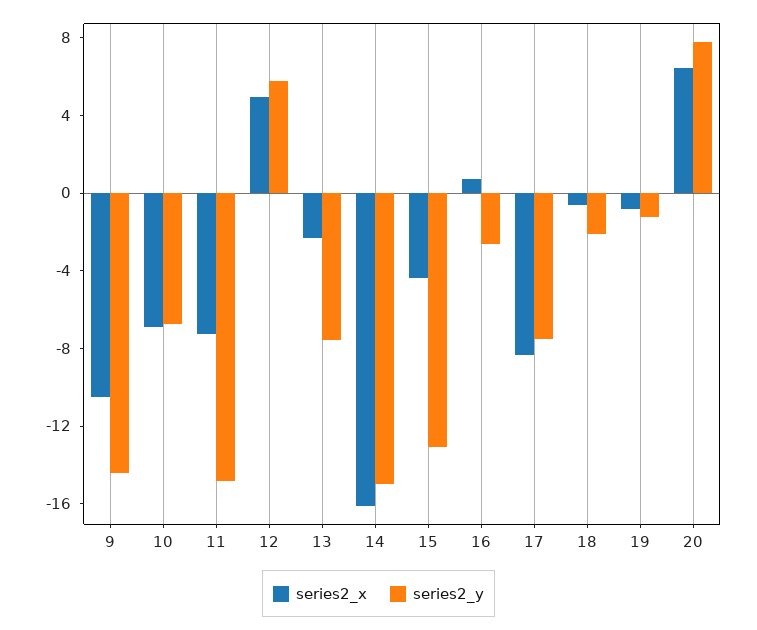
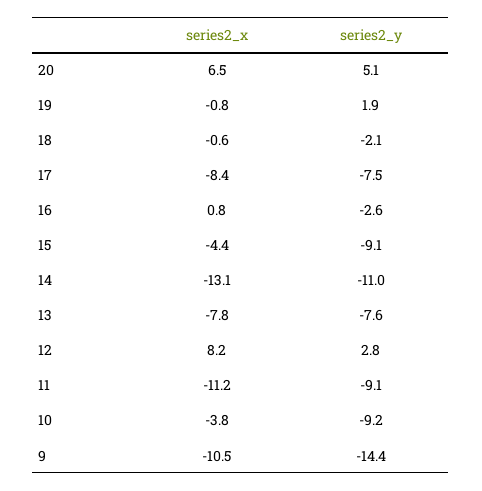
series2_x, 10: -7 -> -3.8
series2_y, 10: -7 -> -9.2
series2_x, 11: -7 -> -11.2
series2_y, 11: -15 -> -9.1
series2_x, 12: 5 -> 8.2
series2_y, 12: 6 -> 2.8
series2_x, 13: -2 -> -7.8
series2_x, 14: -16 -> -13.1
series2_y, 14: -15 -> -11
series2_y, 15: -13 -> -9.1
series2_y, 19: -1 -> 1.9
series2_y, 20: 8 -> 5.1

